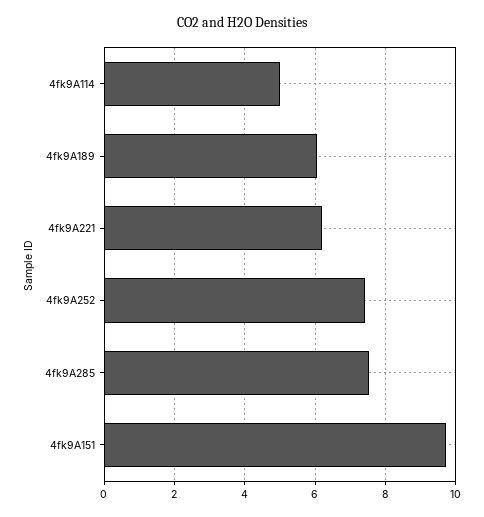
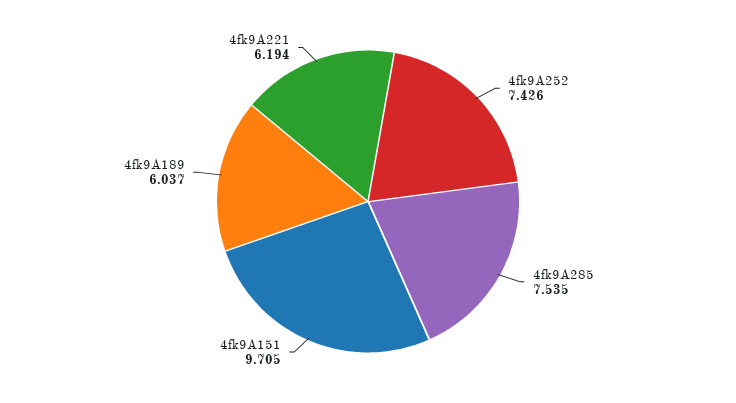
4fk9A114: 5 -> none

